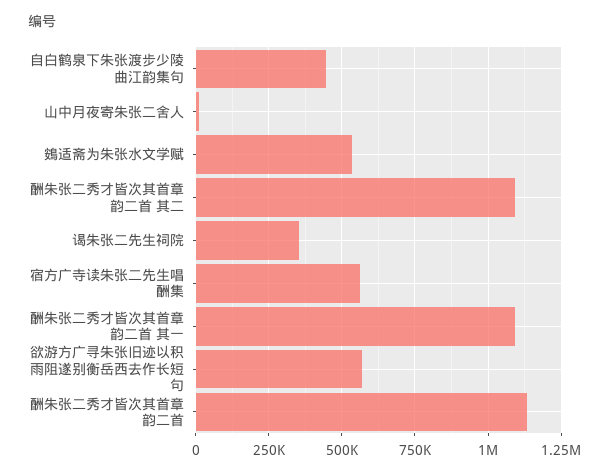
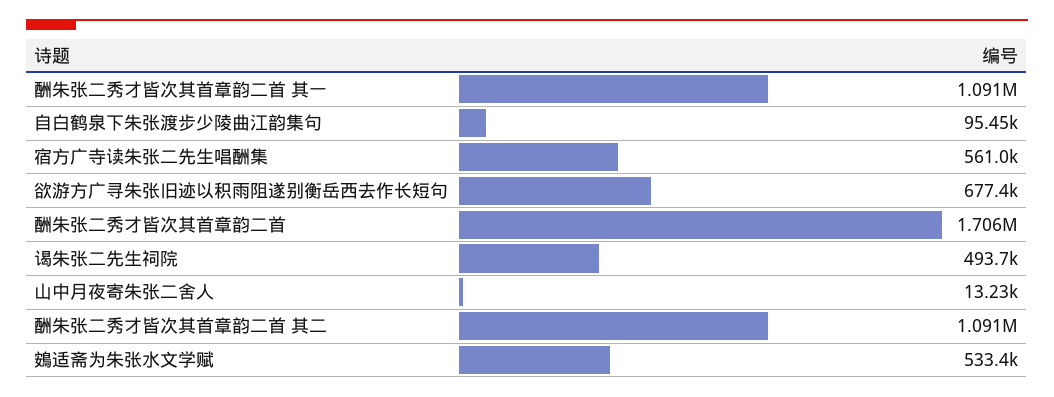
自白鹤泉下朱张渡步少陵曲江韵集句: 450000 -> 95450
谒朱张二先生祠院: 350000 -> 493700
欲游方广寻朱张旧迹以积雨阻遂别衡岳西去作长短句: 575000 -> 677400
酬朱张二秀才皆次其首章韵二首: 1125000 -> 1706000

